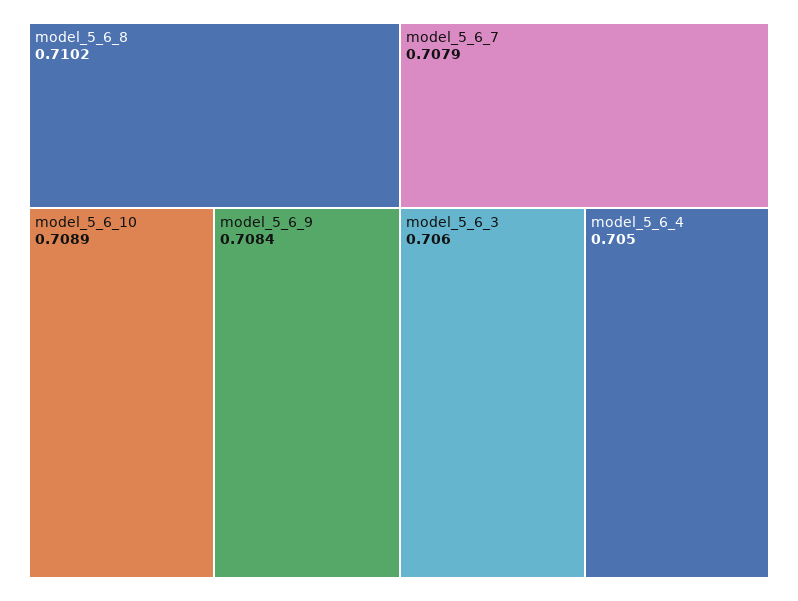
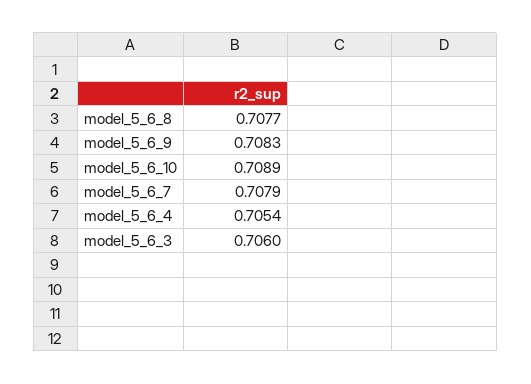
model_5_6_8: 0.7102 -> 0.7077
model_5_6_9: 0.7084 -> 0.7083
model_5_6_4: 0.705 -> 0.7054

